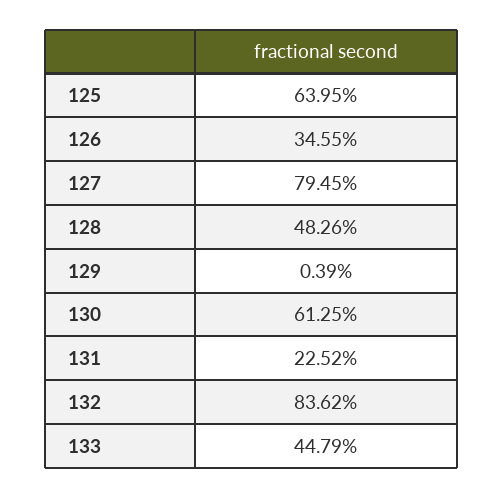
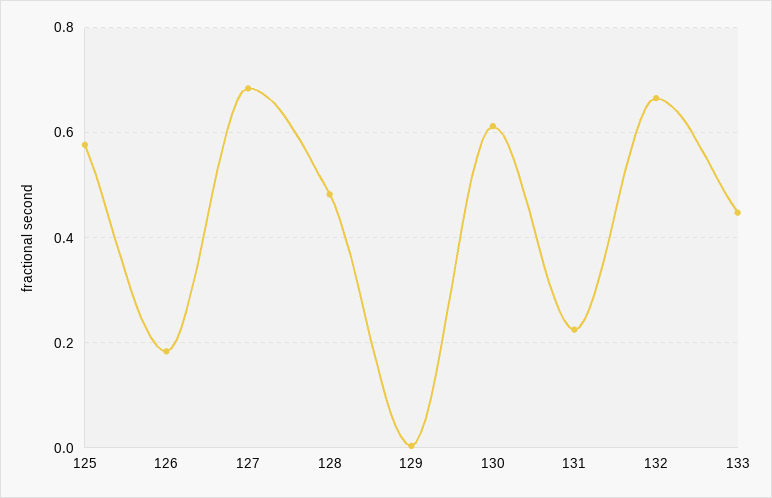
125: 0.6395 -> 0.58
126: 0.3455 -> 0.18
127: 0.7945 -> 0.68
132: 0.8362 -> 0.66

